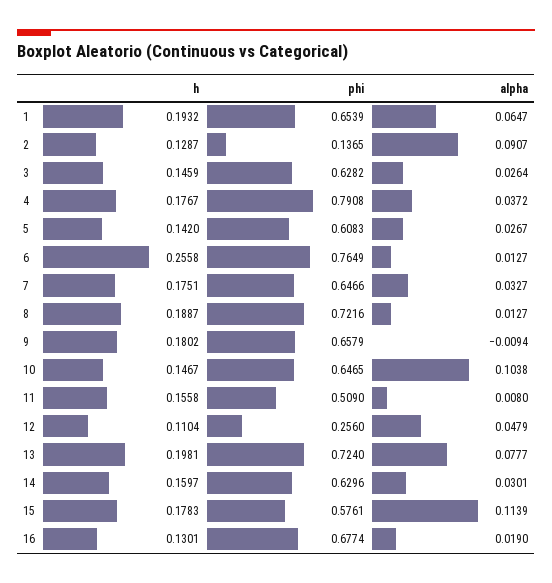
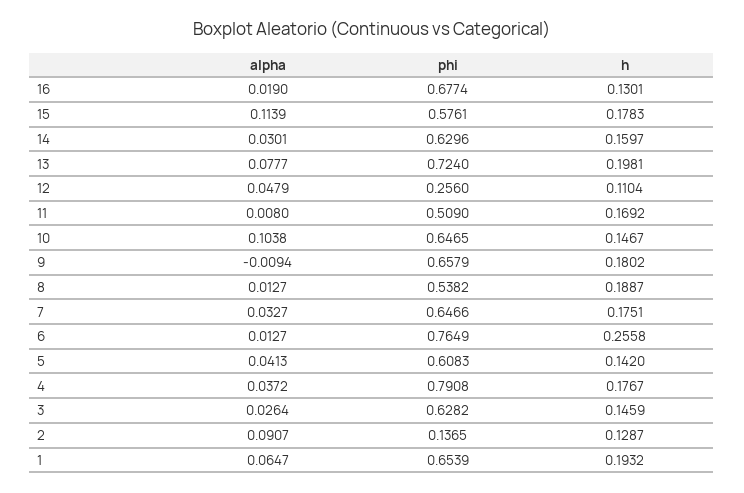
alpha, 5: 0.0267 -> 0.0413
phi, 8: 0.7216 -> 0.5382
h, 11: 0.1558 -> 0.1692

